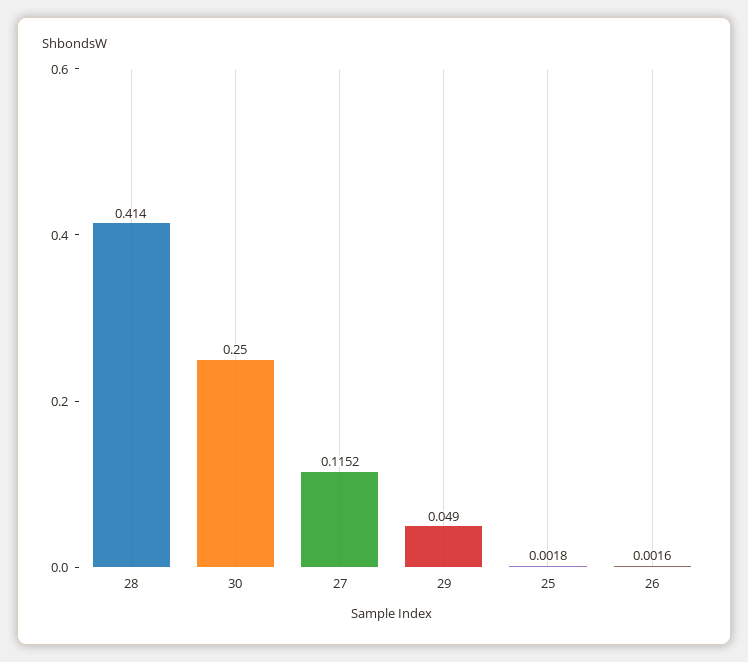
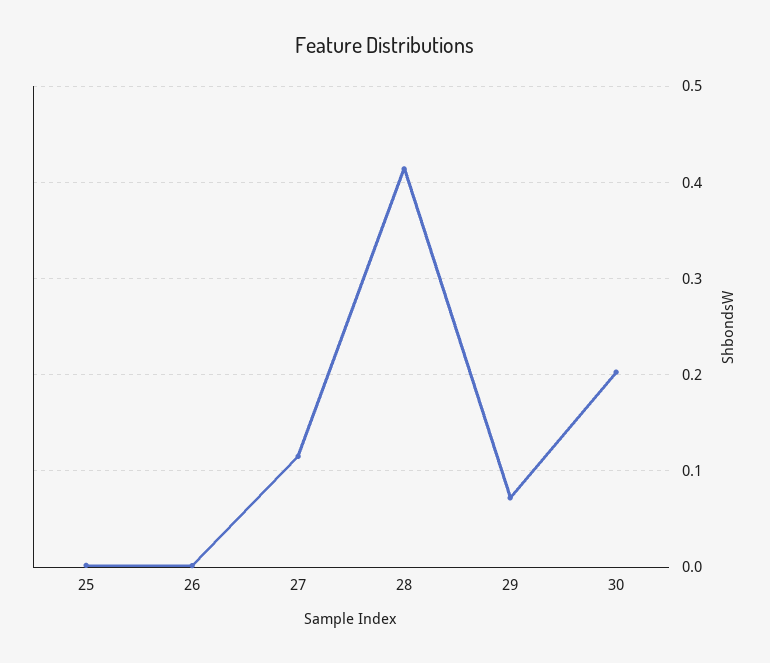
30: 0.25 -> 0.2
29: 0.049 -> 0.07

